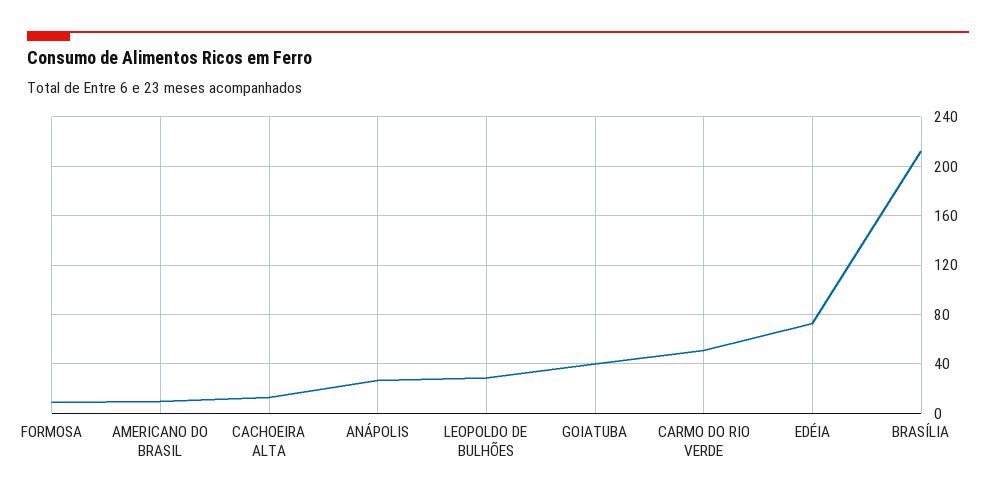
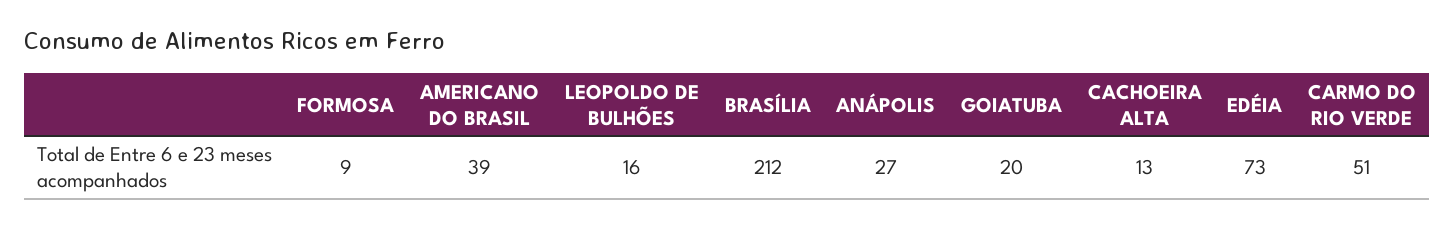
AMERICANO DO BRASIL: 10 -> 39
LEOPOLDO DE BULHÕES: 30 -> 16
GOIATUBA: 40 -> 20

